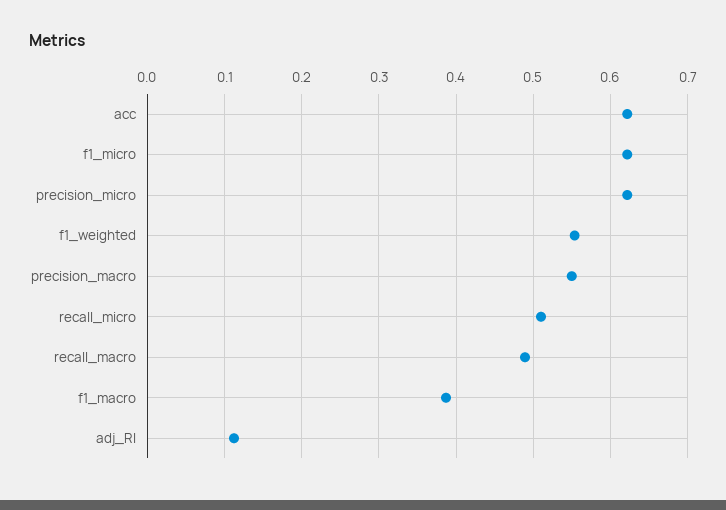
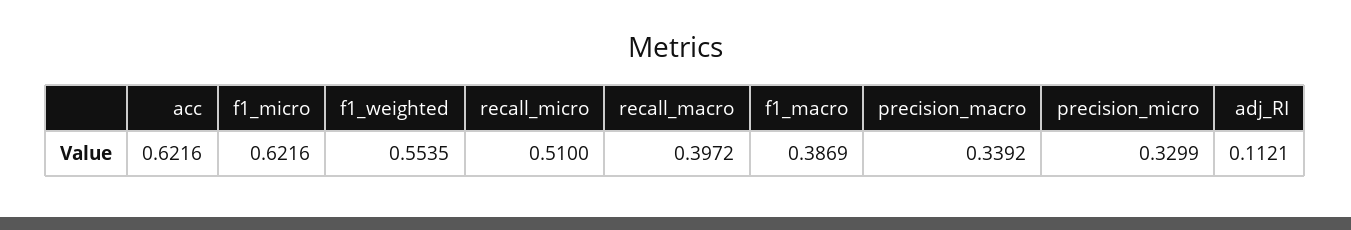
precision_micro: 0.62 -> 0.3299
precision_macro: 0.55 -> 0.3392
recall_macro: 0.49 -> 0.3972

